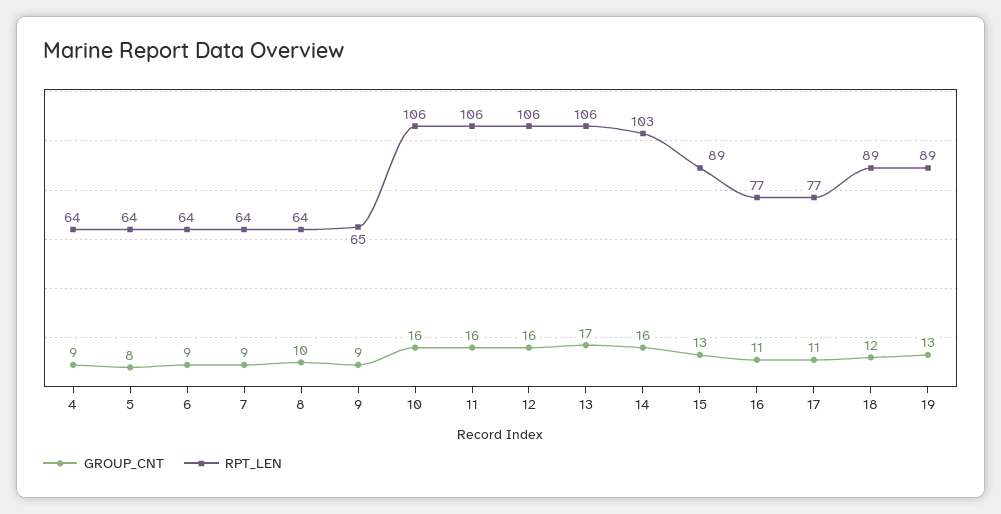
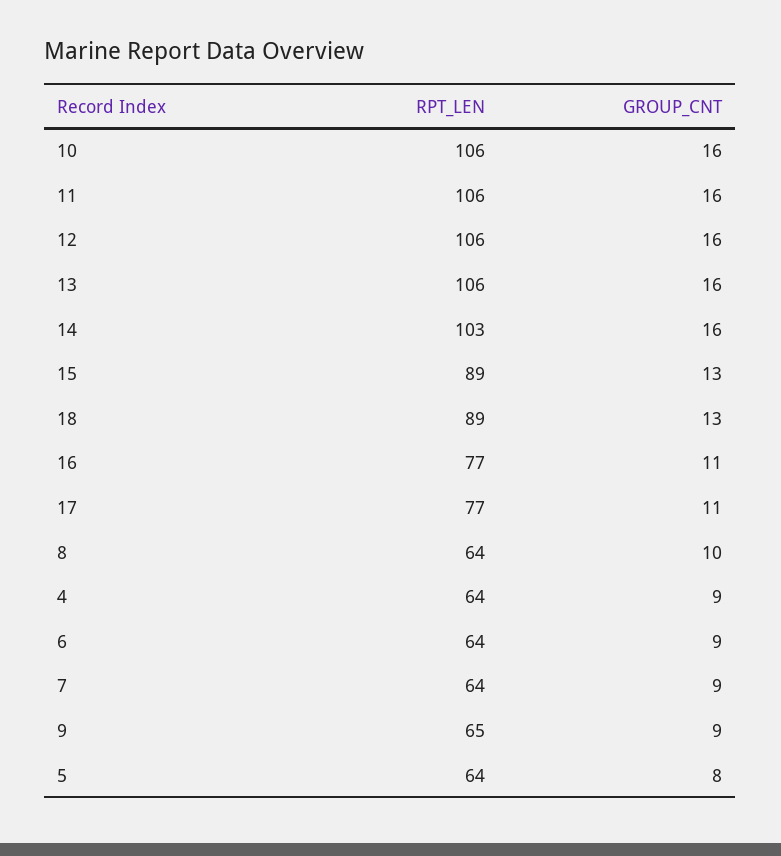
GROUP_CNT, 13: 17 -> 16
GROUP_CNT, 18: 12 -> 13
GROUP_CNT, 19: 13 -> none
RPT_LEN, 19: 89 -> none

